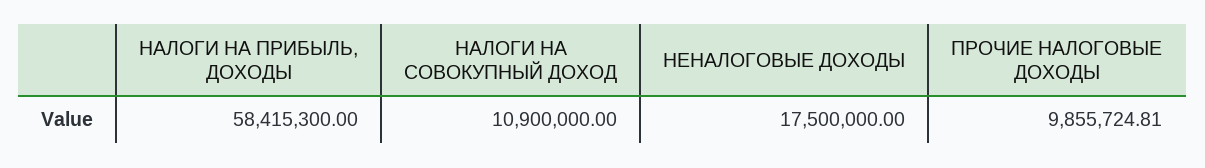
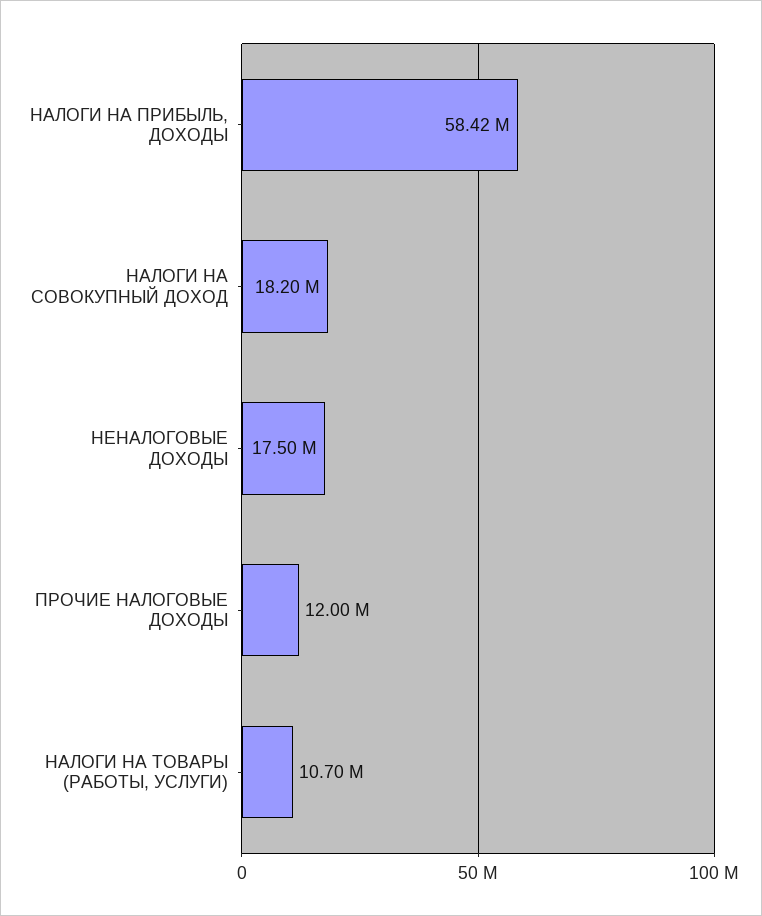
НАЛОГИ НА СОВОКУПНЫЙ ДОХОД: 10900000 -> 18200000
ПРОЧИЕ НАЛОГОВЫЕ ДОХОДЫ: 9855724.81 -> 12000000
НАЛОГИ НА ТОВАРЫ (РАБОТЫ, УСЛУГИ): none -> 10700000

